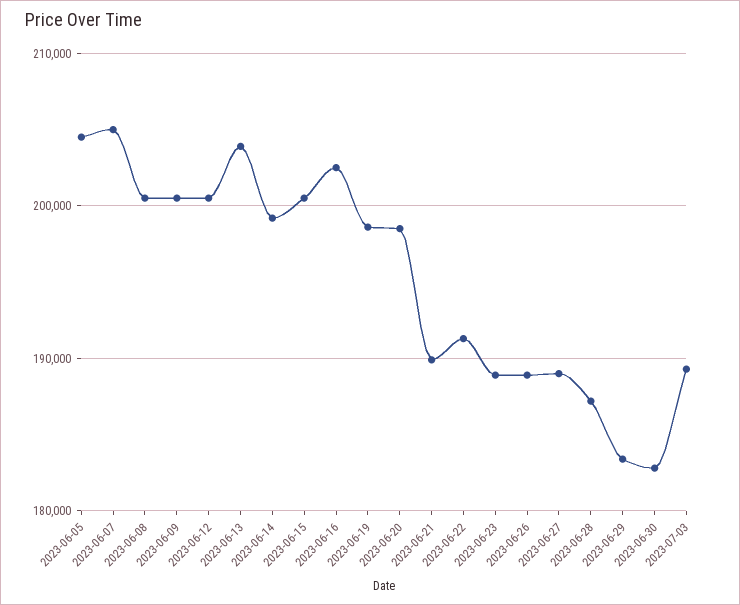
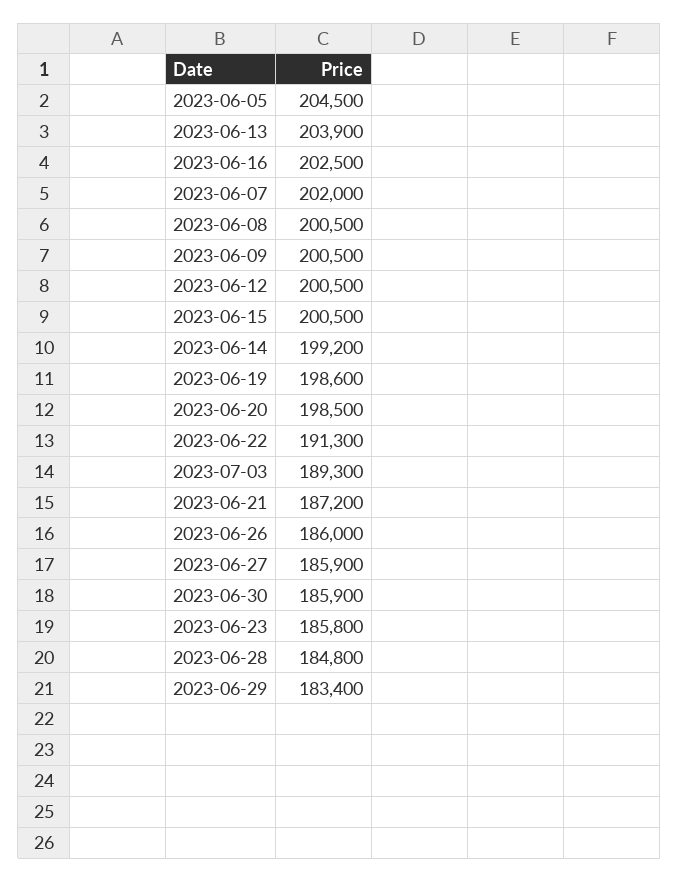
2023-06-07: 205000 -> 202000
2023-06-21: 190000 -> 187200
2023-06-23: 189000 -> 185800
2023-06-26: 189000 -> 186000
2023-06-27: 189000 -> 185900
2023-06-28: 187000 -> 184800
2023-06-30: 183000 -> 185900

